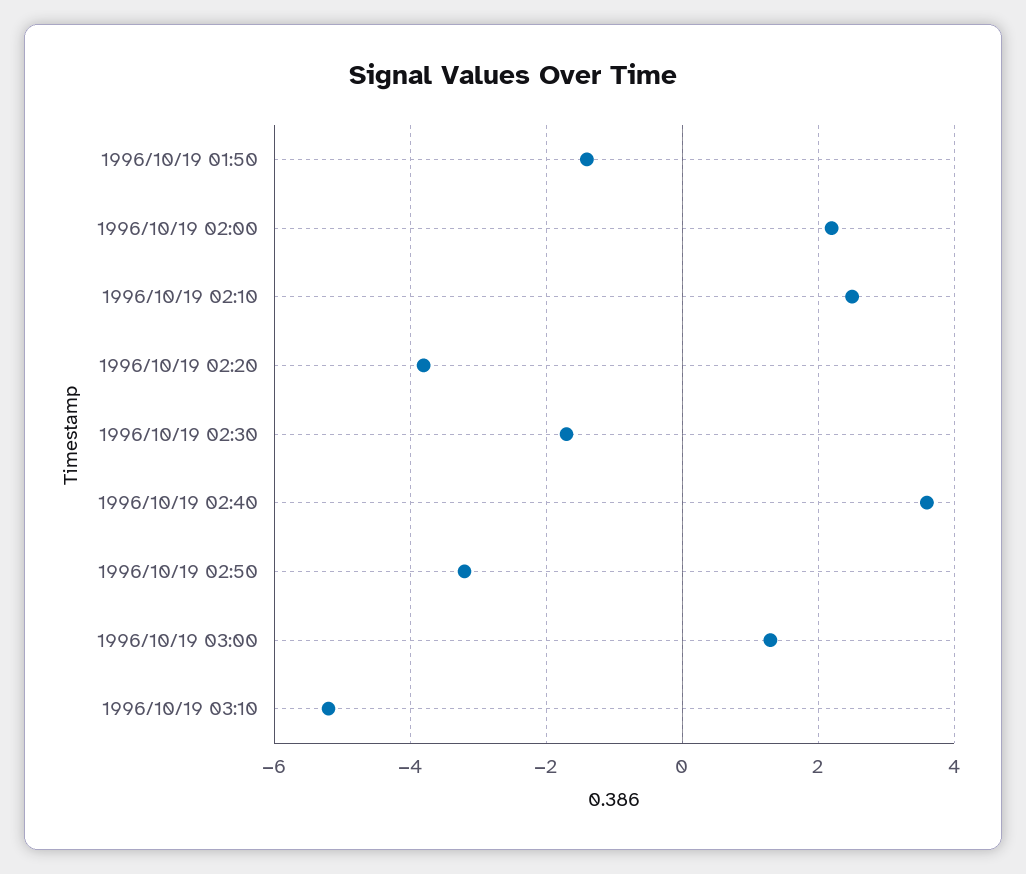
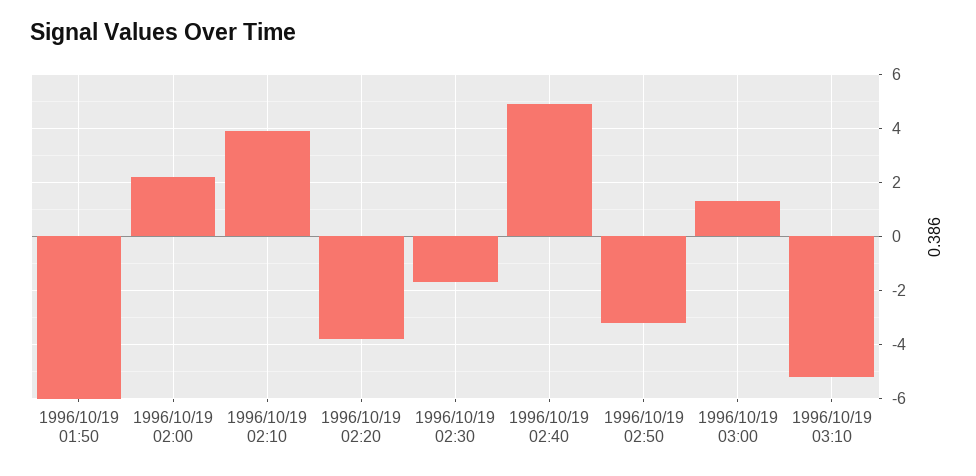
1996/10/19 01:50: -1.5 -> -6
1996/10/19 02:10: 2.5 -> 4
1996/10/19 02:40: 3.5 -> 5

